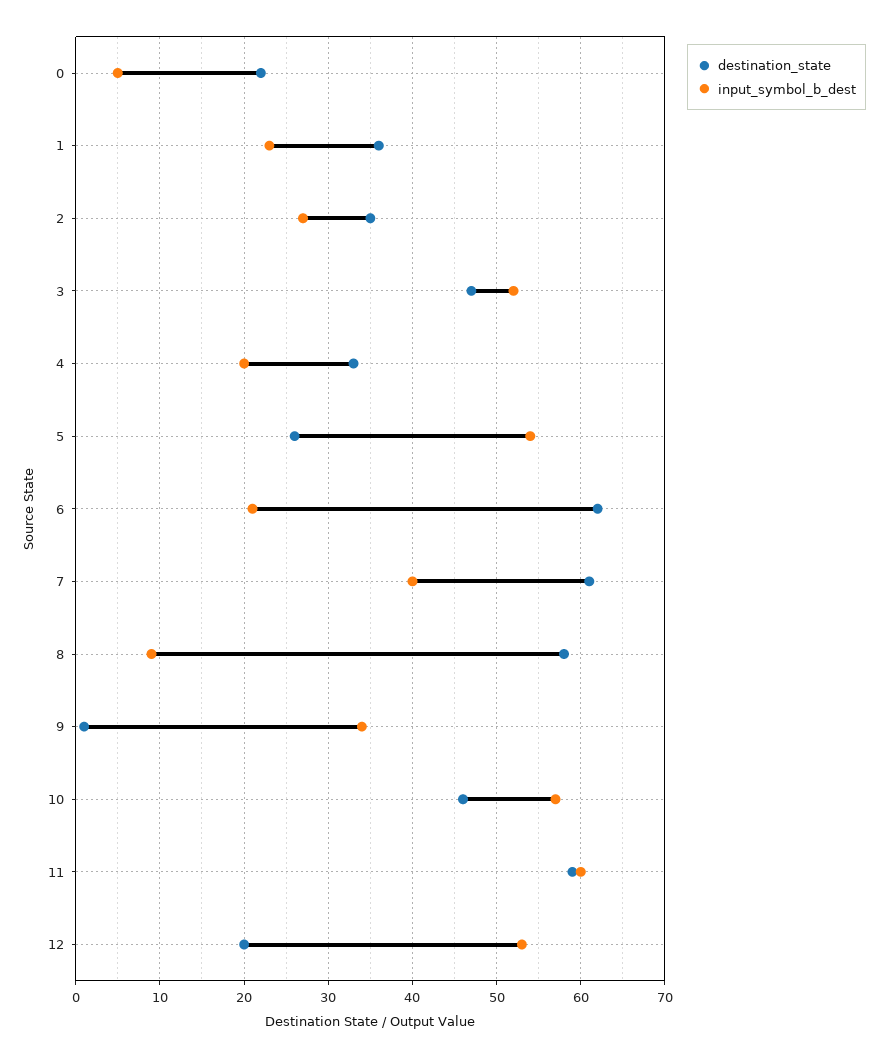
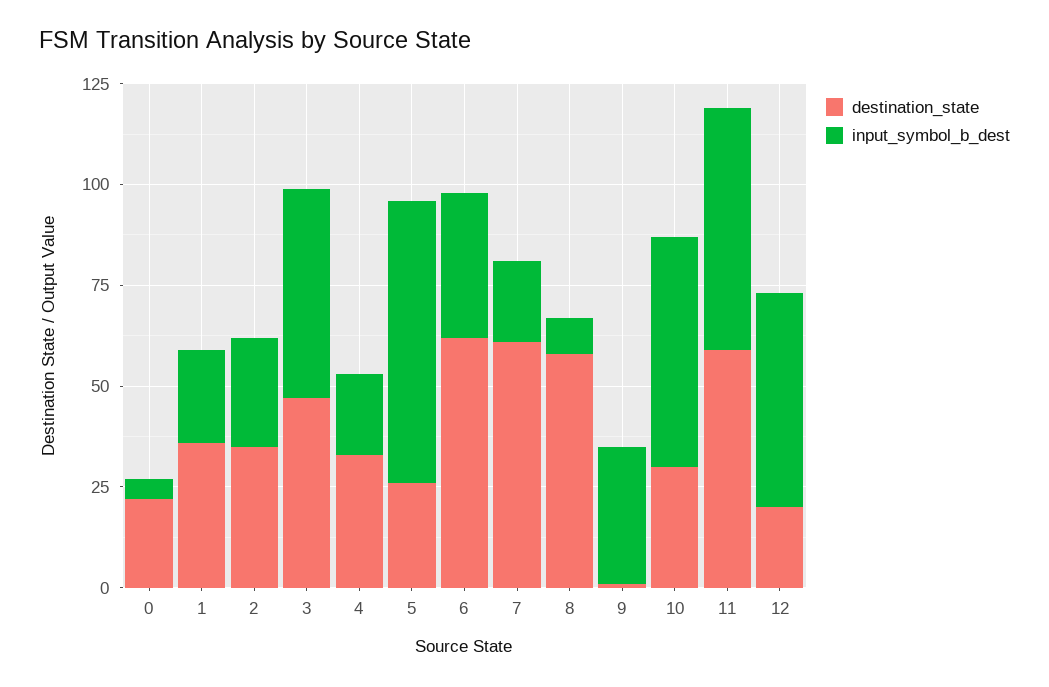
input_symbol_b_dest, 5: 54 -> 70
input_symbol_b_dest, 6: 21 -> 35
input_symbol_b_dest, 7: 40 -> 20
destination_state, 10: 46 -> 30

